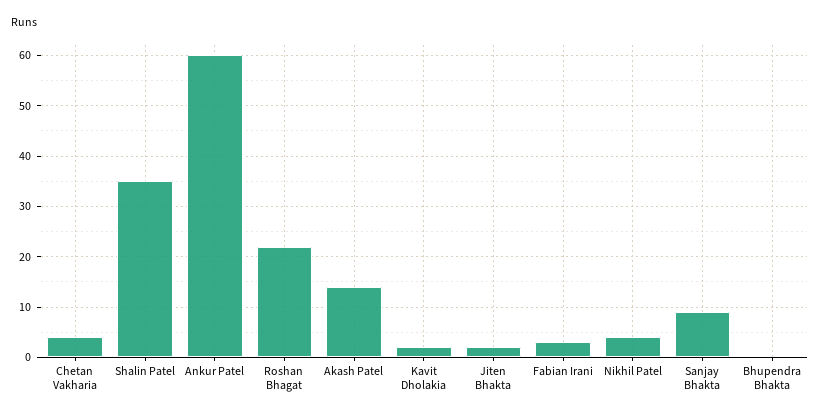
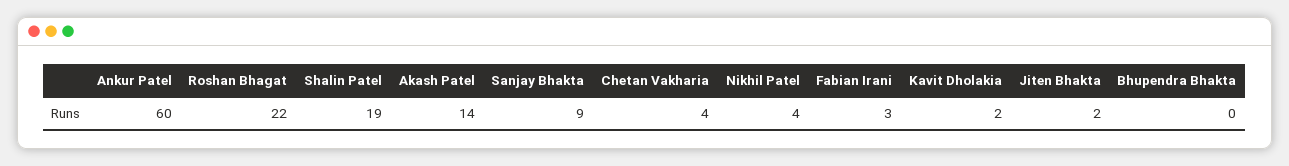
Shalin Patel: 35 -> 19

